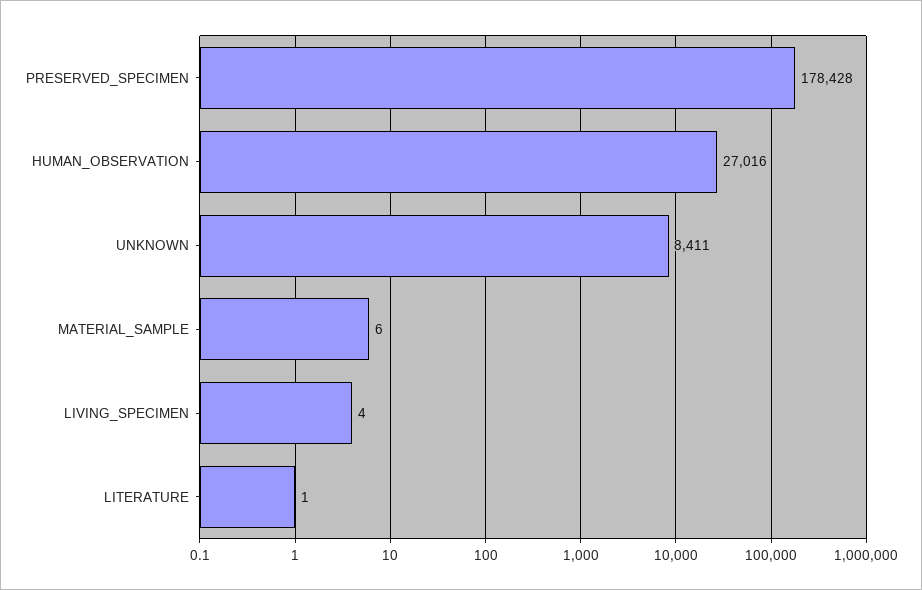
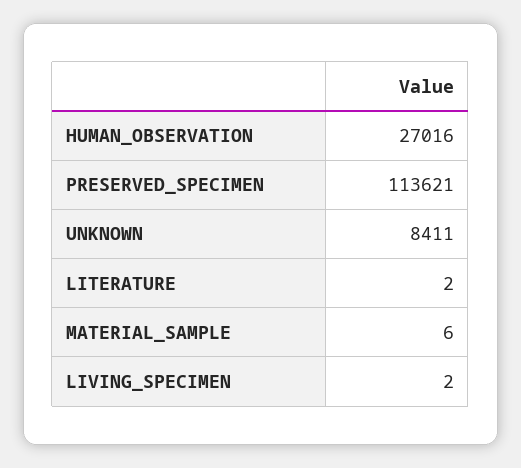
PRESERVED_SPECIMEN: 178428 -> 113621
LIVING_SPECIMEN: 4 -> 2
LITERATURE: 1 -> 2

